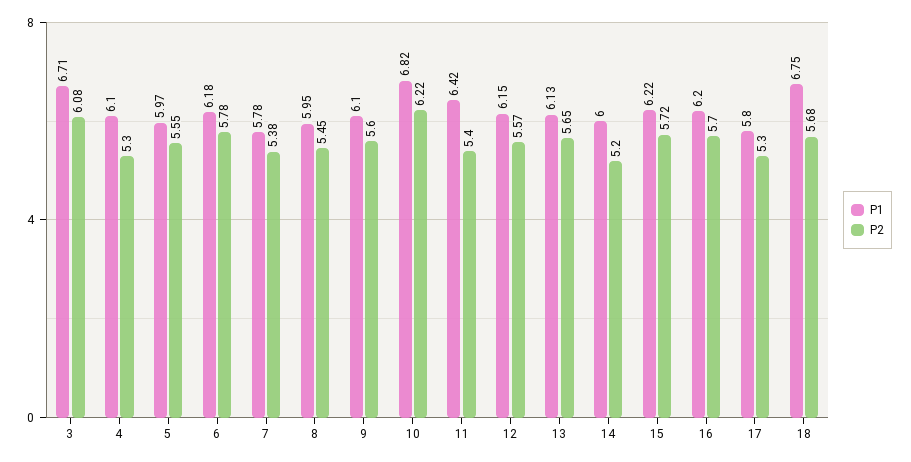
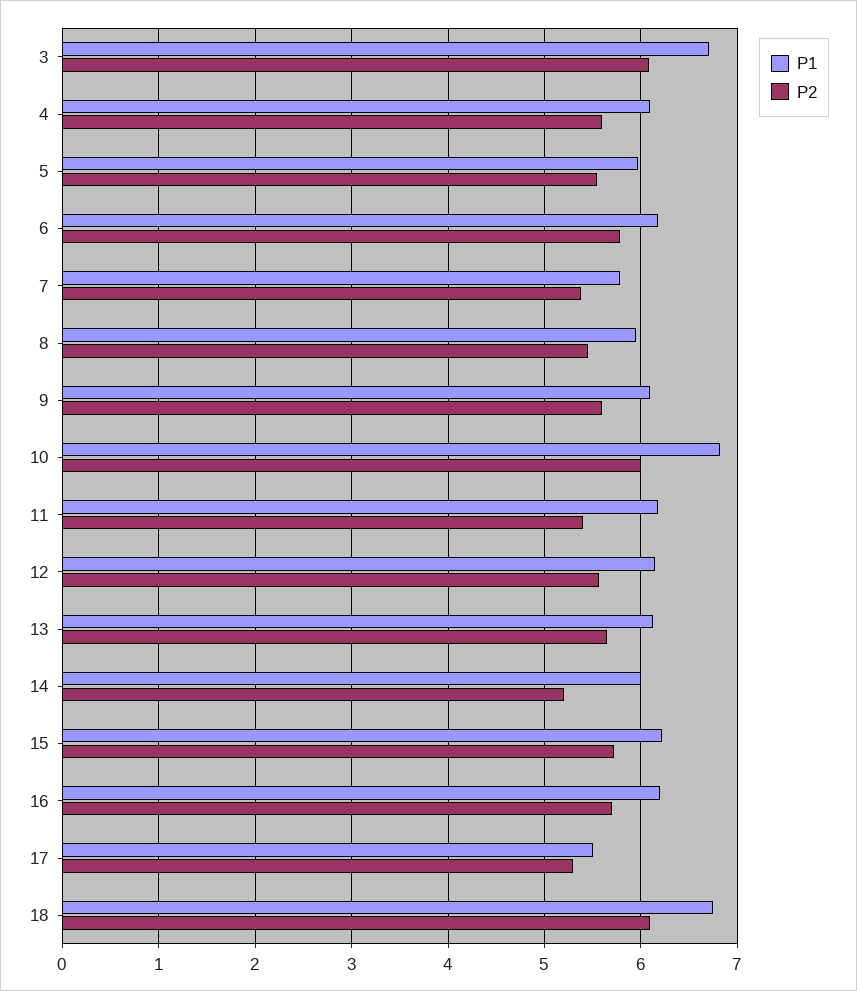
P2, 4: 5.3 -> 5.6
P2, 10: 6.22 -> 6
P1, 11: 6.42 -> 6.2
P1, 17: 5.8 -> 5.5
P2, 18: 5.68 -> 6.1

